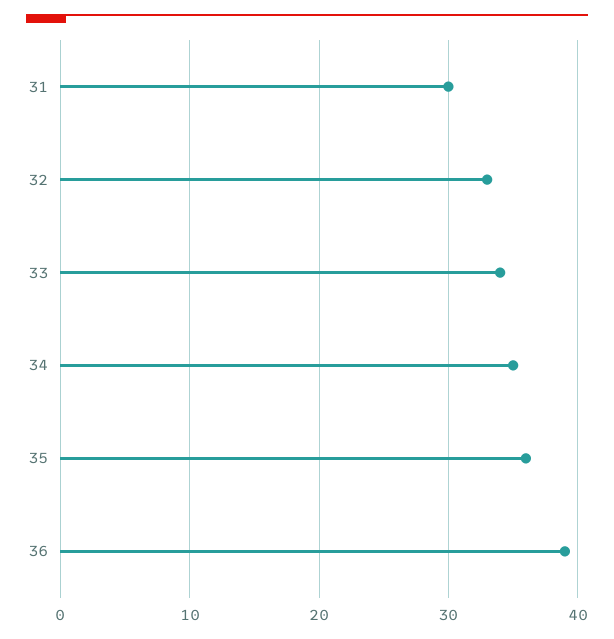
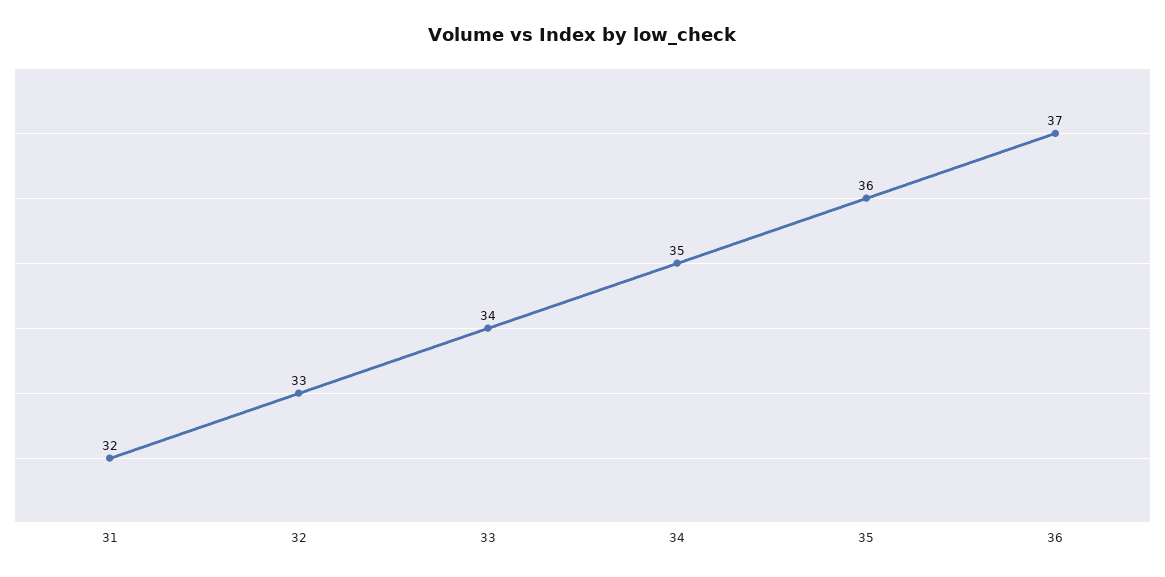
31: 30 -> 32
36: 39 -> 37

